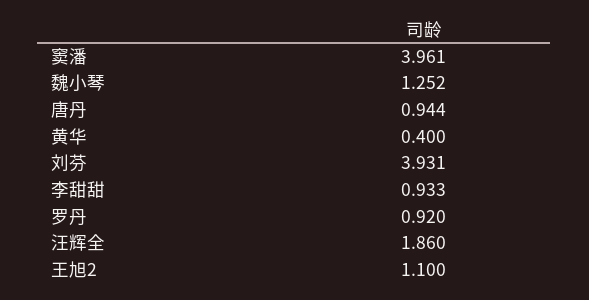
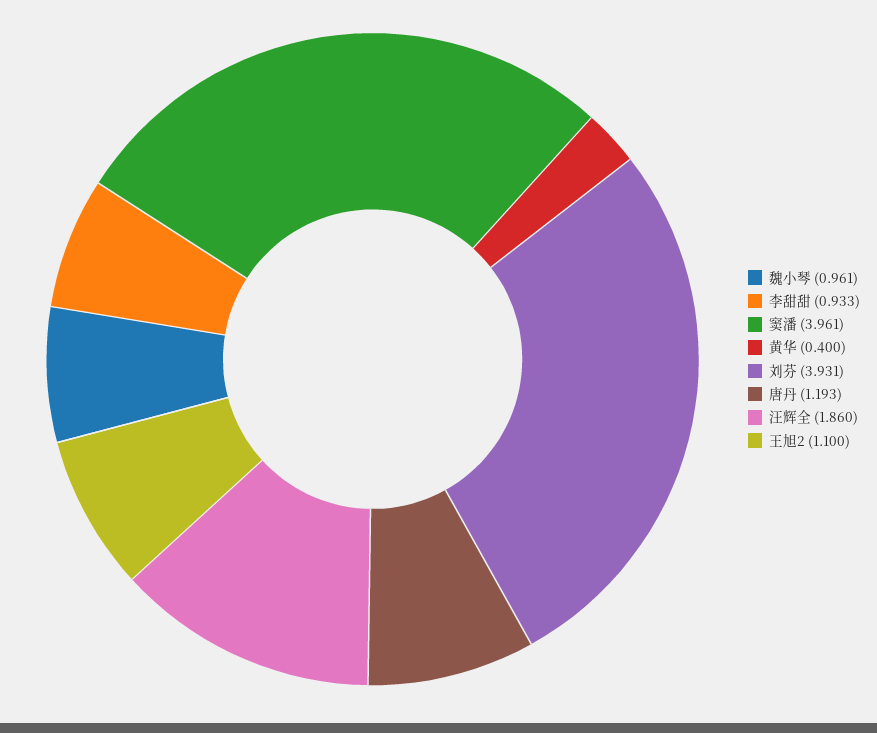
魏小琴: 1.252 -> 0.961
唐丹: 0.944 -> 1.193
罗丹: 0.92 -> none

